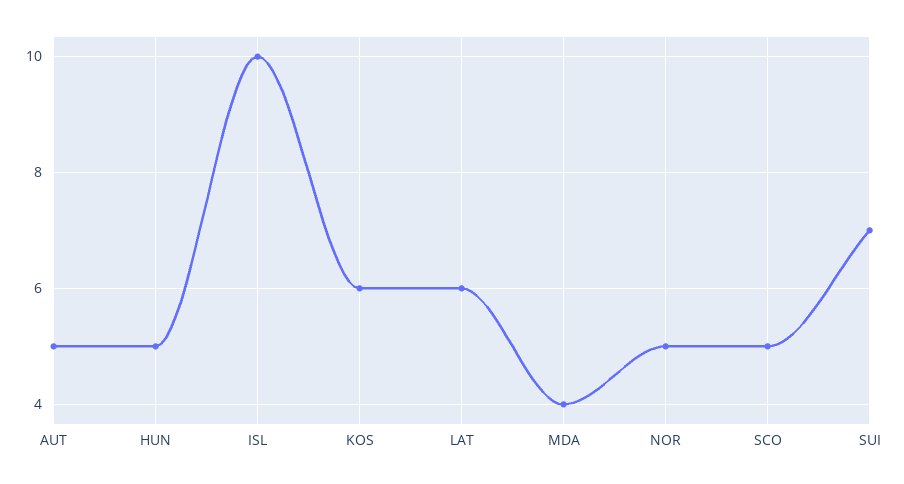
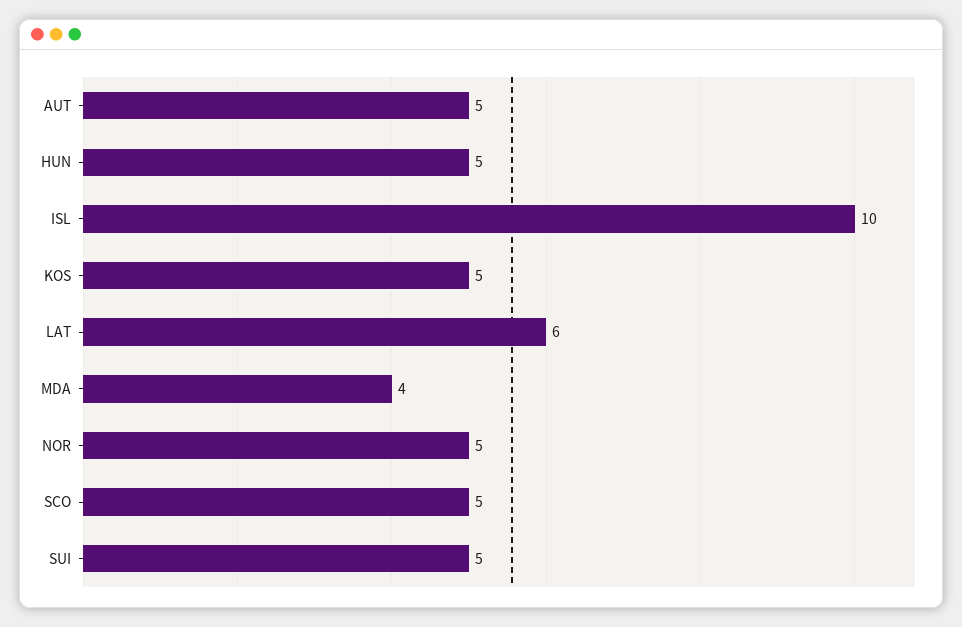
KOS: 6 -> 5
SUI: 7 -> 5

